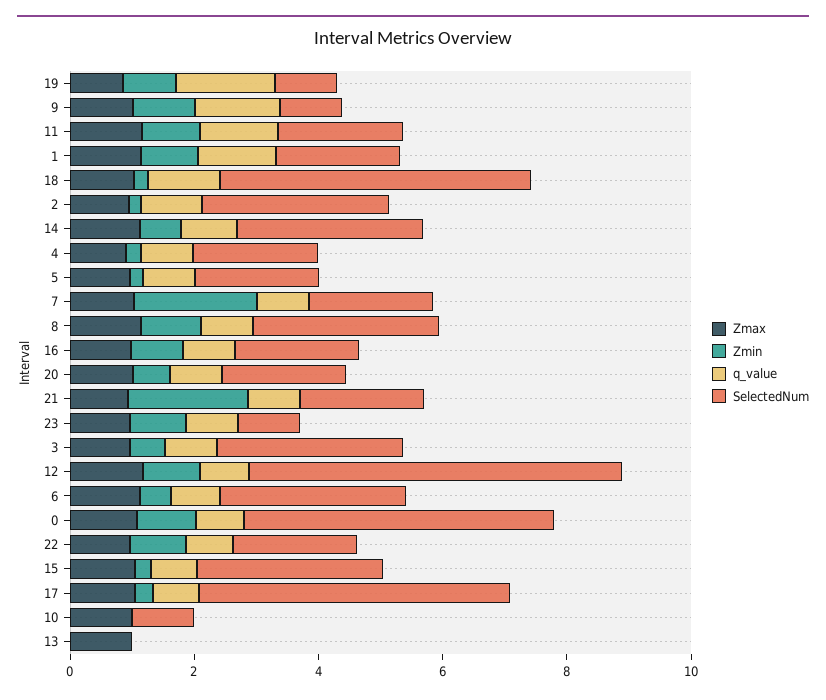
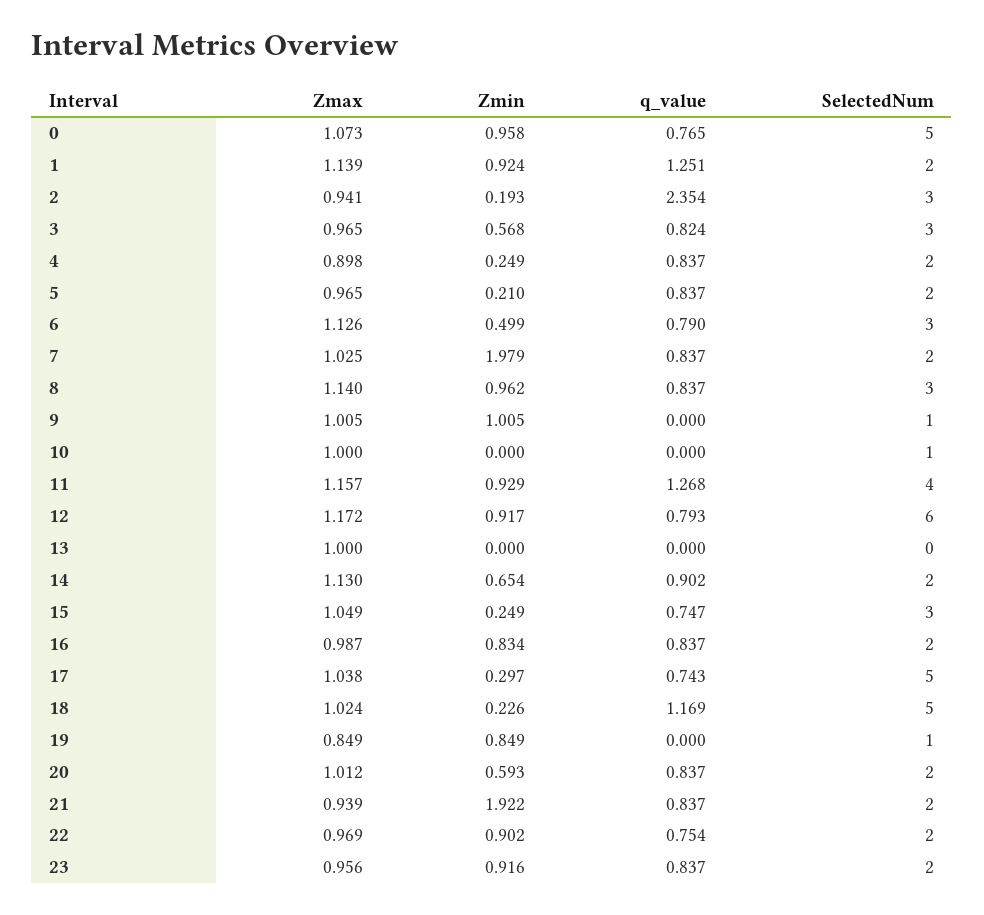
q_value, 19: 1.5 -> 0
q_value, 9: 1.5 -> 0
SelectedNum, 11: 2 -> 4
q_value, 2: 1 -> 2.354
SelectedNum, 14: 3 -> 2
SelectedNum, 23: 1 -> 2

